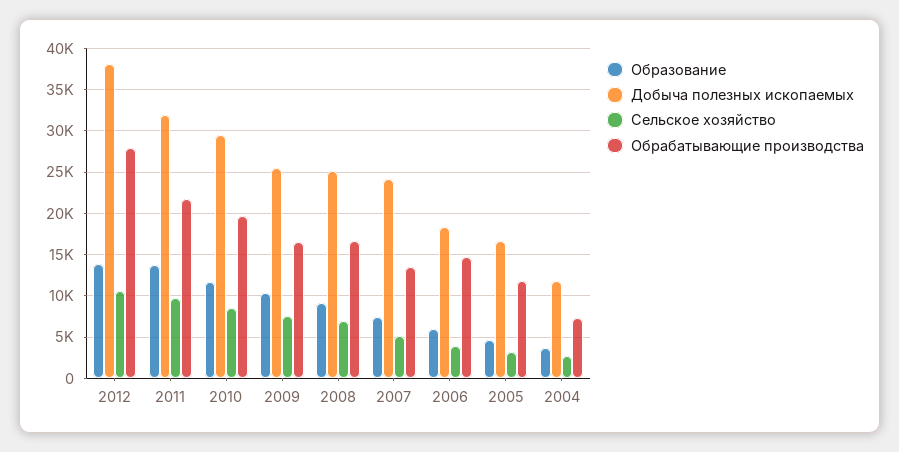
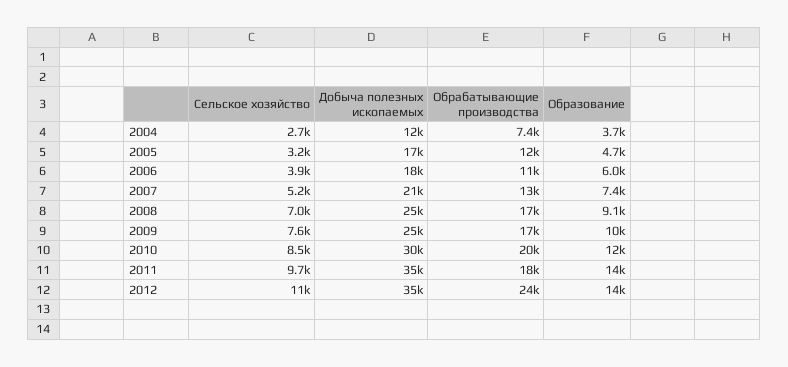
Добыча полезных ископаемых, 2012: 38000 -> 35000
Обрабатывающие производства, 2012: 28000 -> 24000
Добыча полезных ископаемых, 2011: 32000 -> 35000
Обрабатывающие производства, 2011: 22000 -> 18000
Добыча полезных ископаемых, 2007: 24000 -> 21000
Обрабатывающие производства, 2006: 15000 -> 11000

